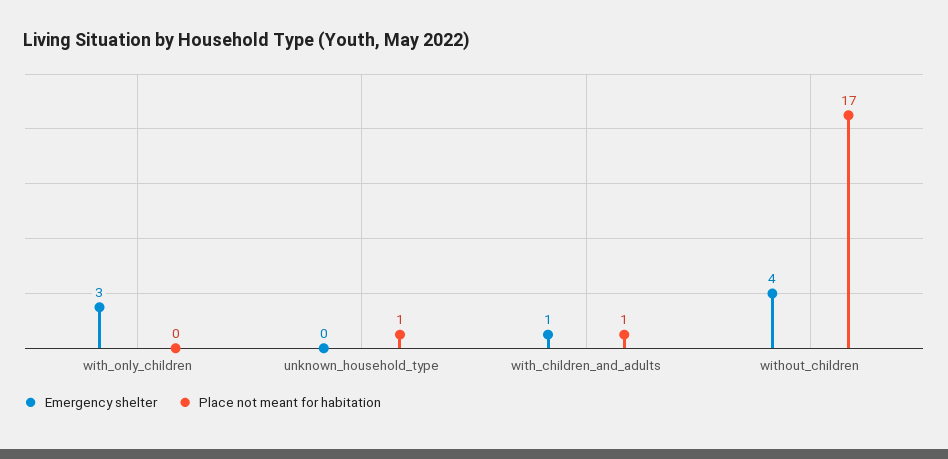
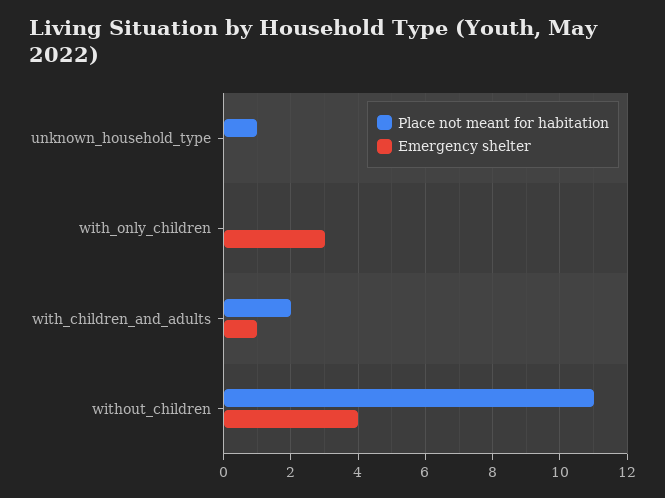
Place not meant for habitation, with_children_and_adults: 1 -> 2
Place not meant for habitation, without_children: 17 -> 11

